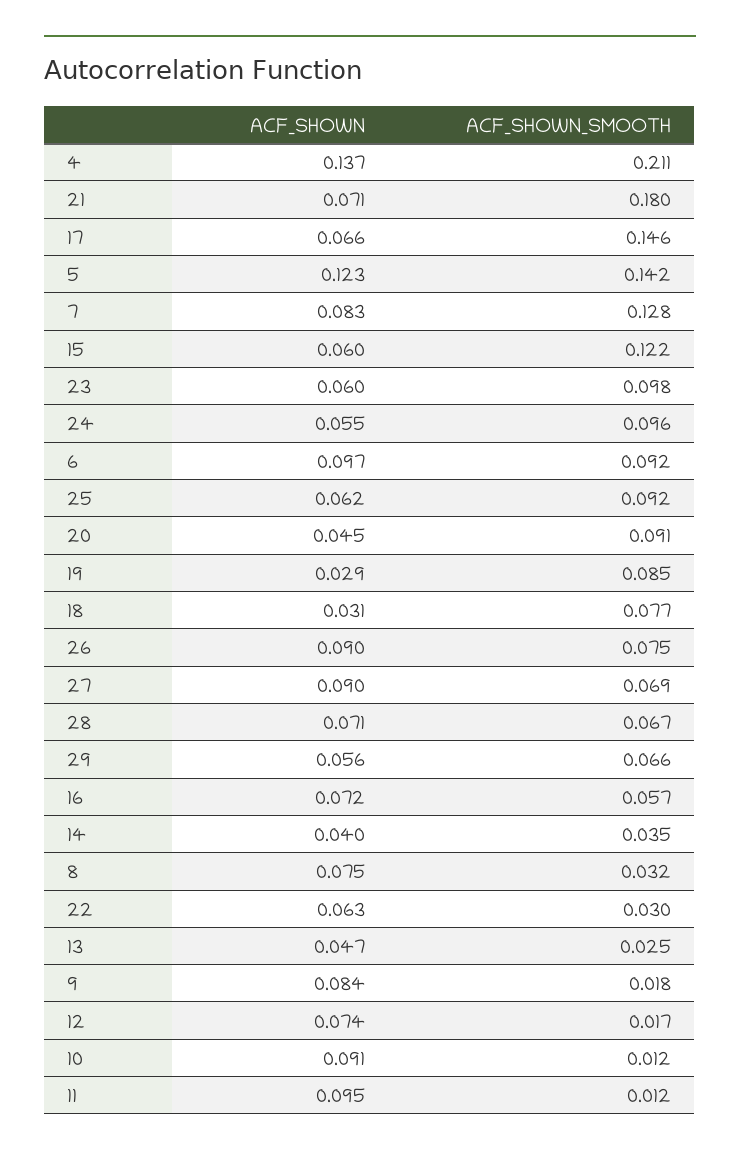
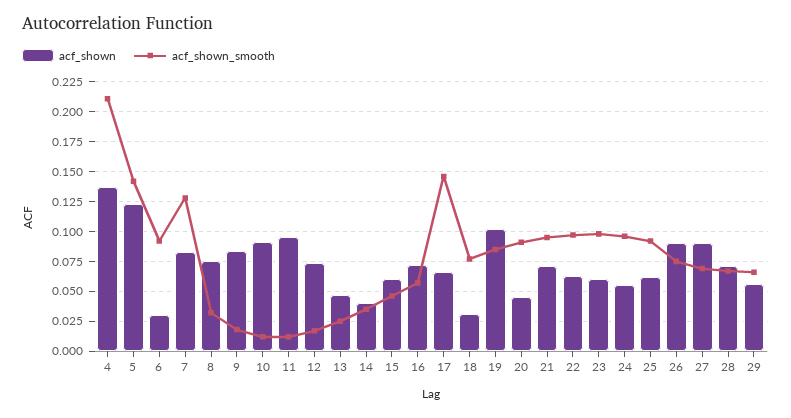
ACF_SHOWN_SMOOTH, 21: 0.18 -> 0.1
ACF_SHOWN_SMOOTH, 15: 0.122 -> 0.05
ACF_SHOWN, 6: 0.097 -> 0.025
ACF_SHOWN, 19: 0.029 -> 0.1
ACF_SHOWN_SMOOTH, 22: 0.03 -> 0.1

